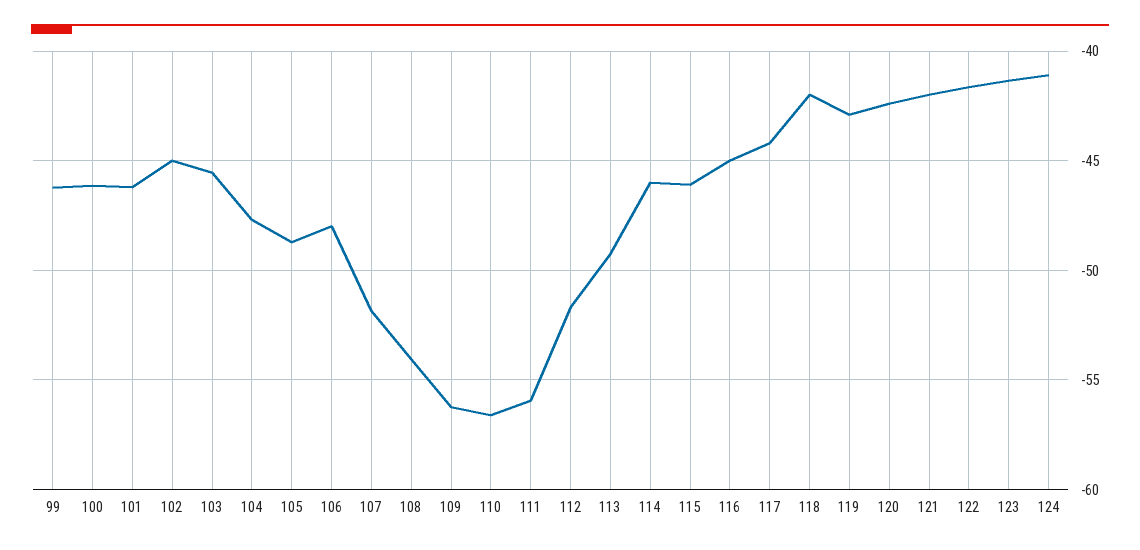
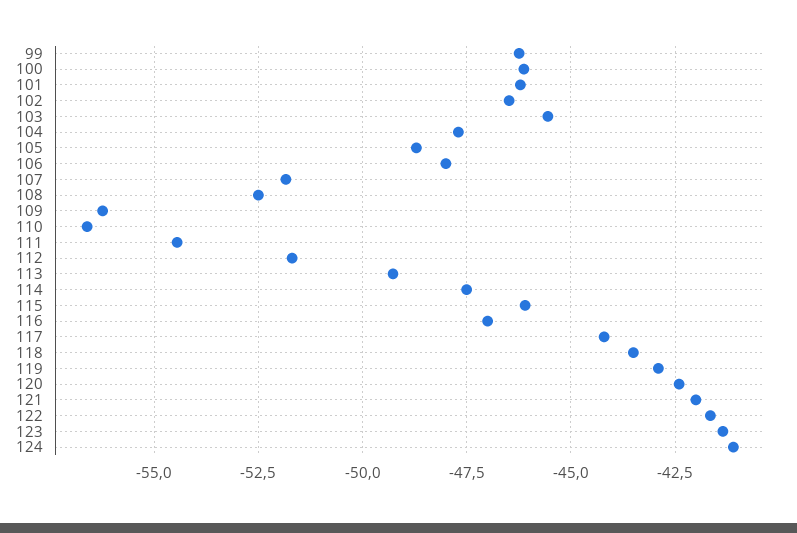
102: -45 -> -46.5
108: -54 -> -52.5
111: -56 -> -54.5
114: -46 -> -47.5
116: -45 -> -47
118: -42 -> -43.5

